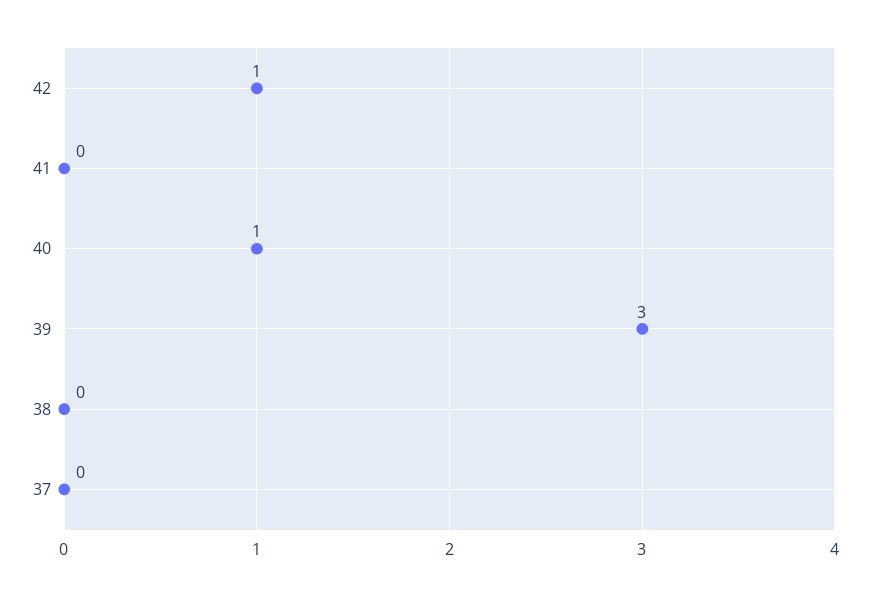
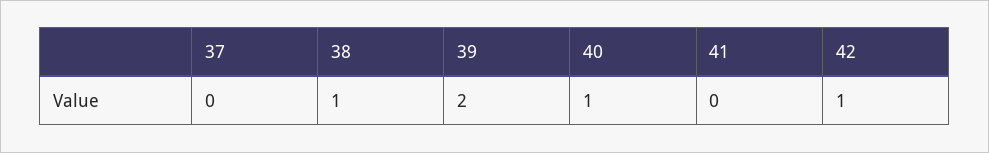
39: 3 -> 2
38: 0 -> 1

